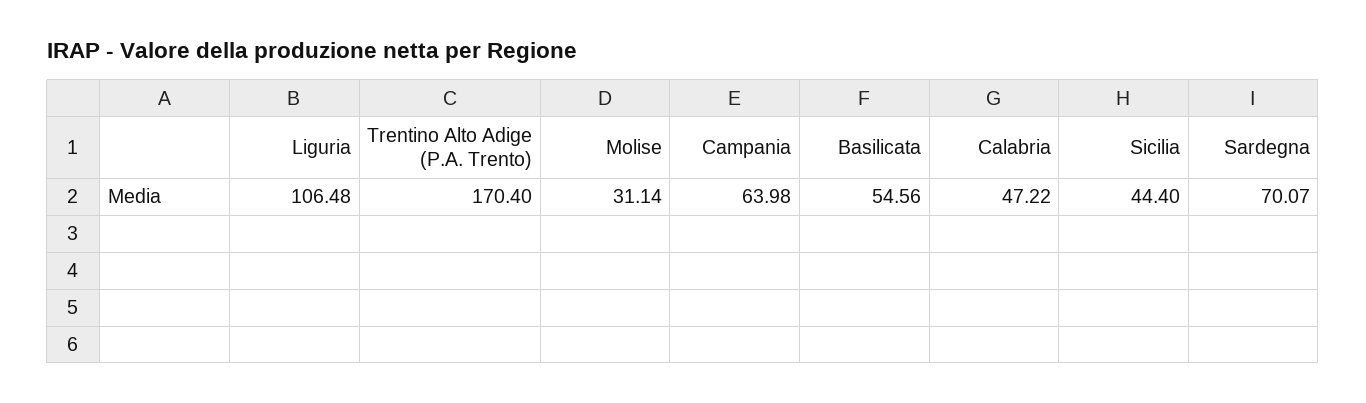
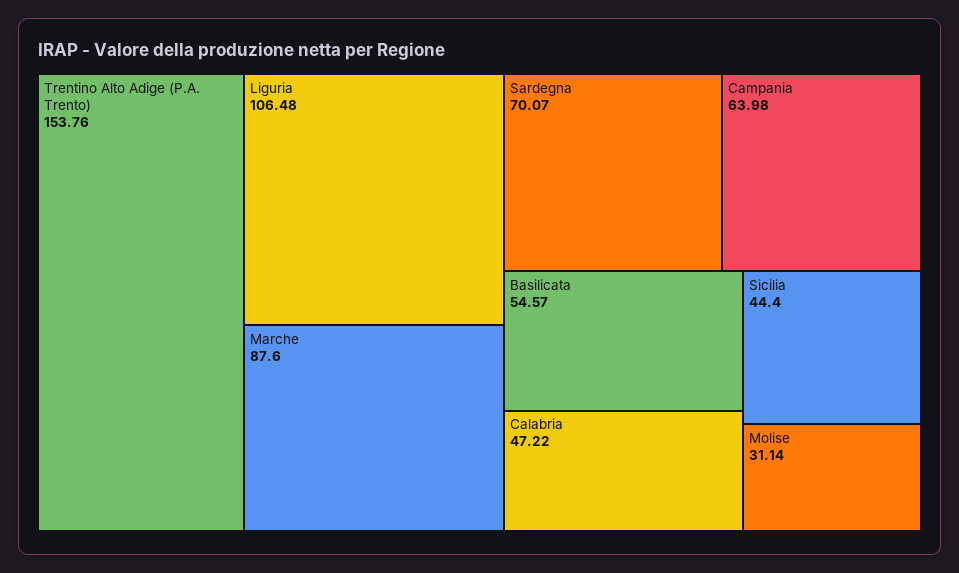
Trentino Alto Adige (P.A. Trento): 170.4 -> 153.76
Basilicata: 54.56 -> 54.57
Marche: none -> 87.6

